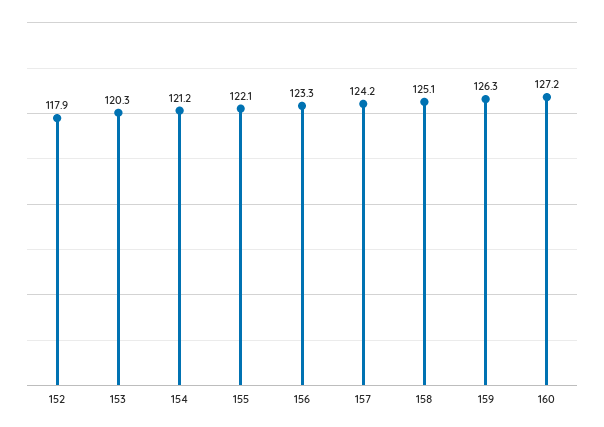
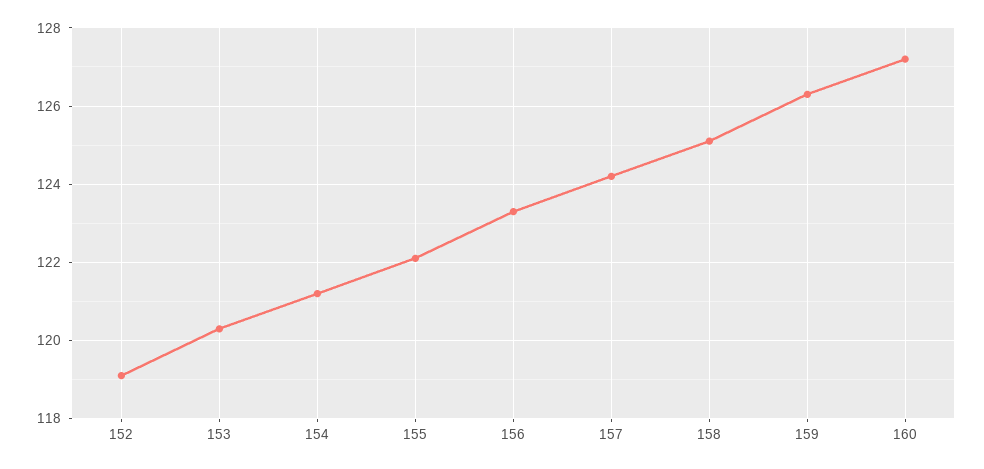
152: 117.9 -> 119

